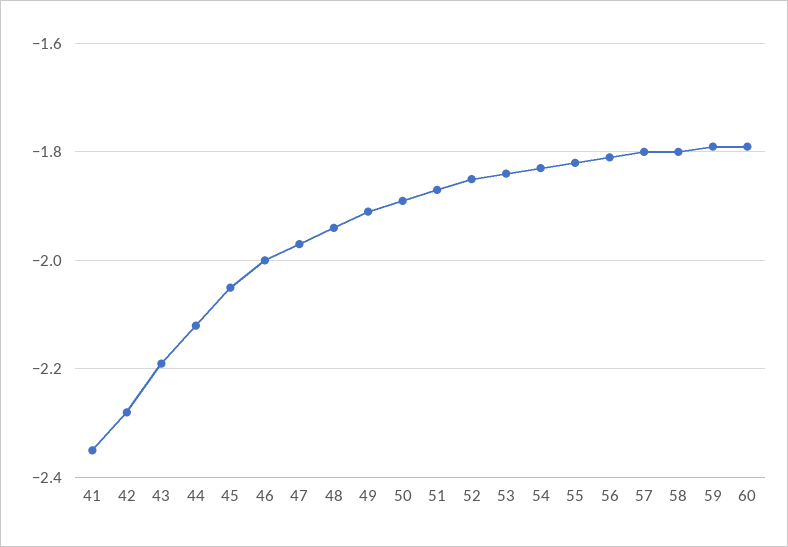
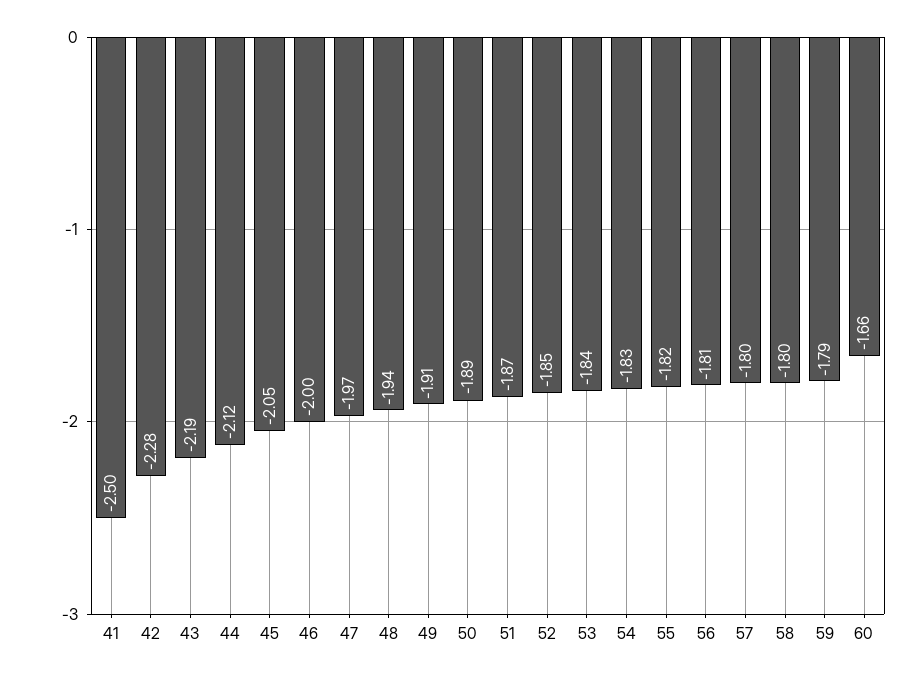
41: -2.35 -> -2.5
60: -1.8 -> -1.66

